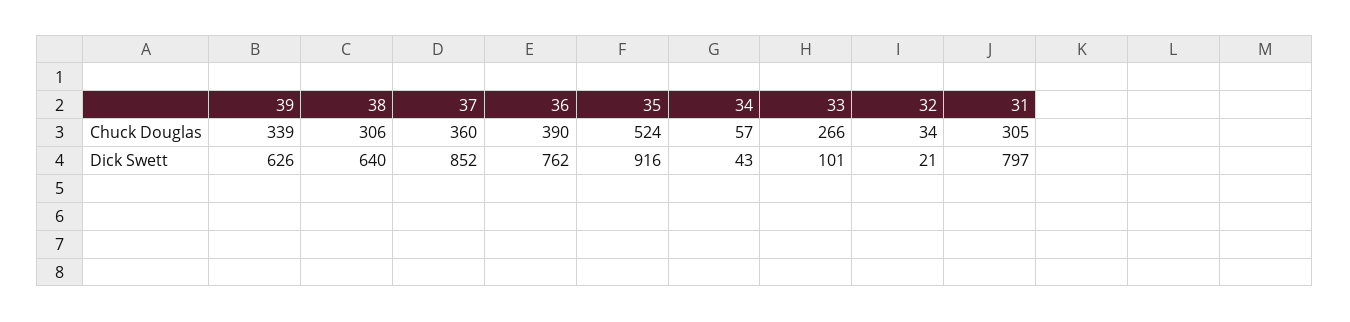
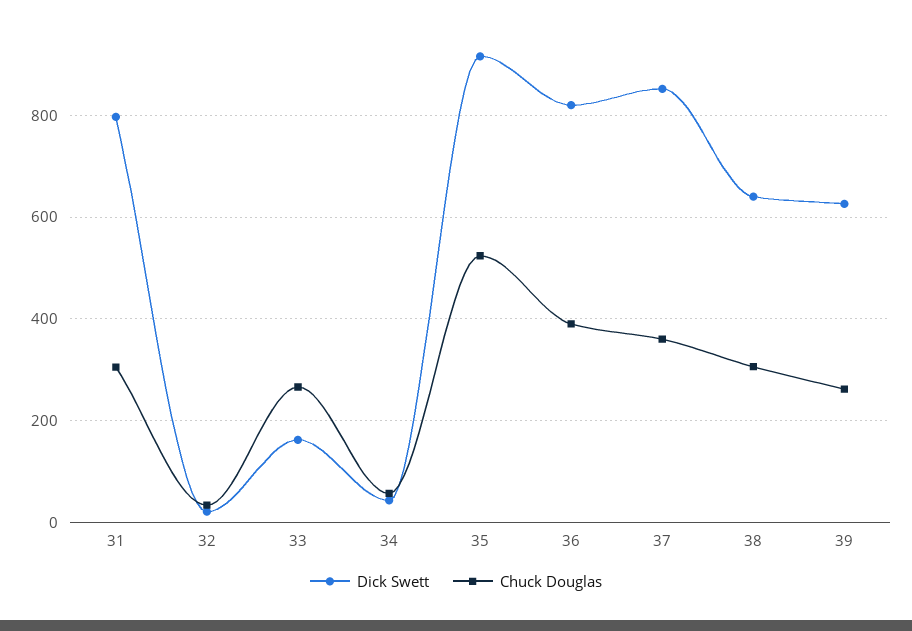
Chuck Douglas, 39: 339 -> 260
Dick Swett, 36: 762 -> 820
Dick Swett, 33: 101 -> 160

